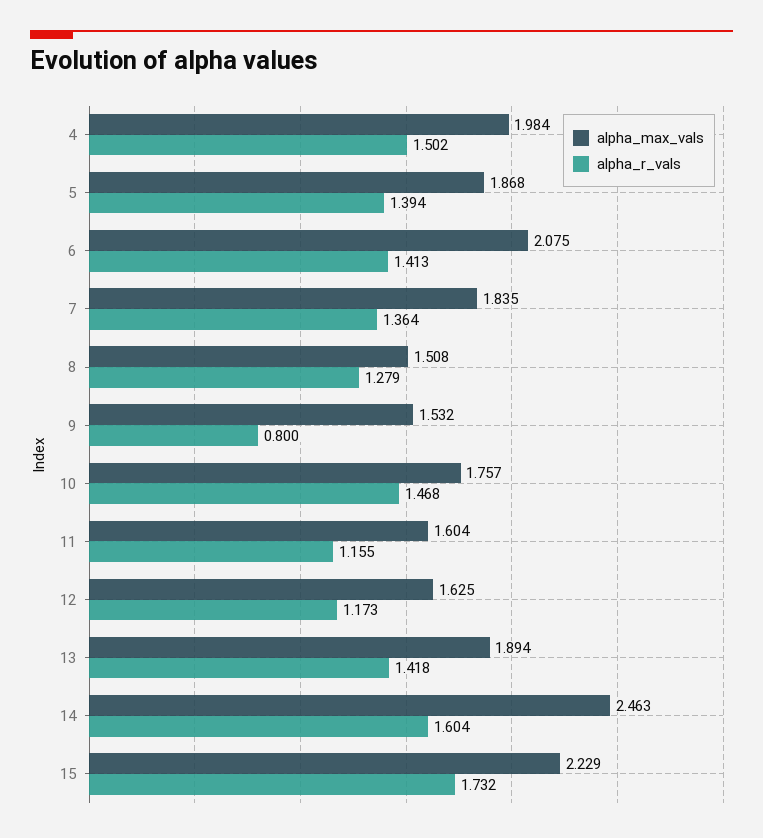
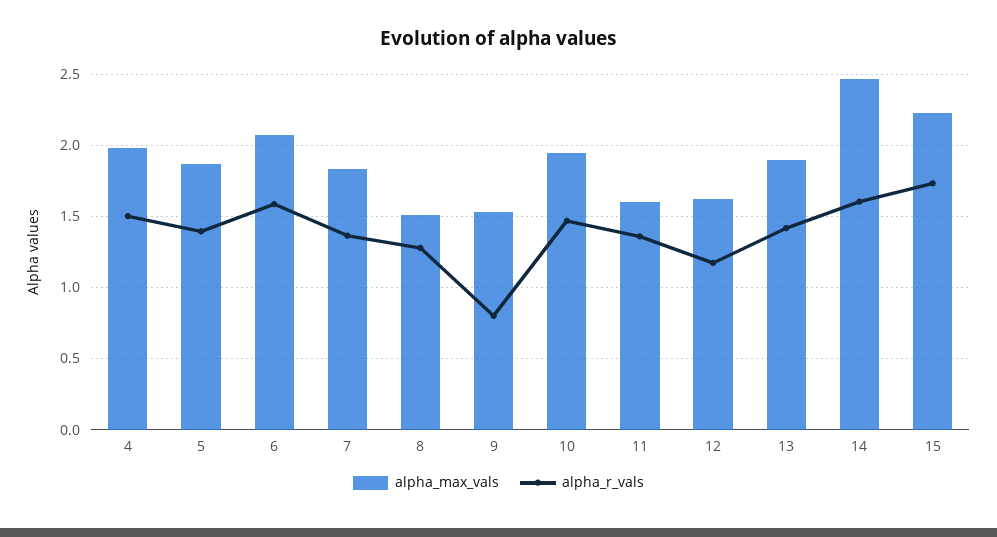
alpha_r_vals, 6: 1.413 -> 1.6
alpha_max_vals, 10: 1.757 -> 1.95
alpha_r_vals, 11: 1.155 -> 1.35

